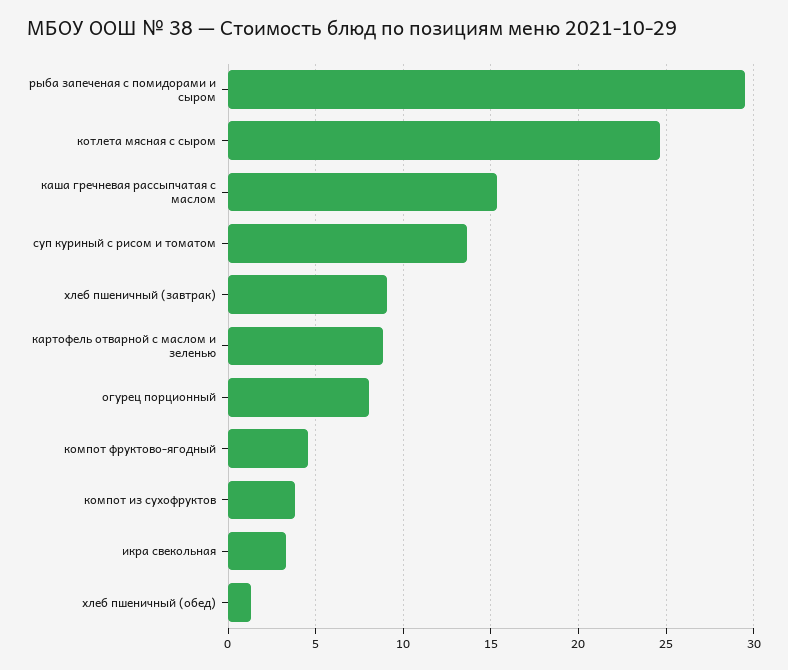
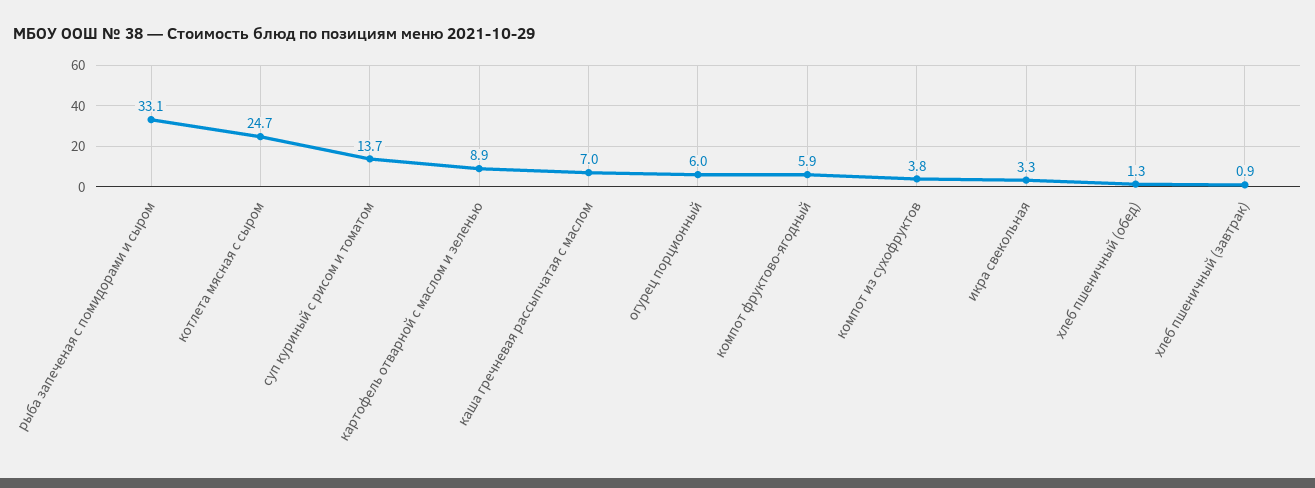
рыба запеченая с помидорами и сыром: 29.5 -> 33.1
каша гречневая рассыпчатая с маслом: 15.5 -> 7
хлеб пшеничный (завтрак): 9 -> 0.9
огурец порционный: 8 -> 6
компот фруктово-ягодный: 4.5 -> 5.9

